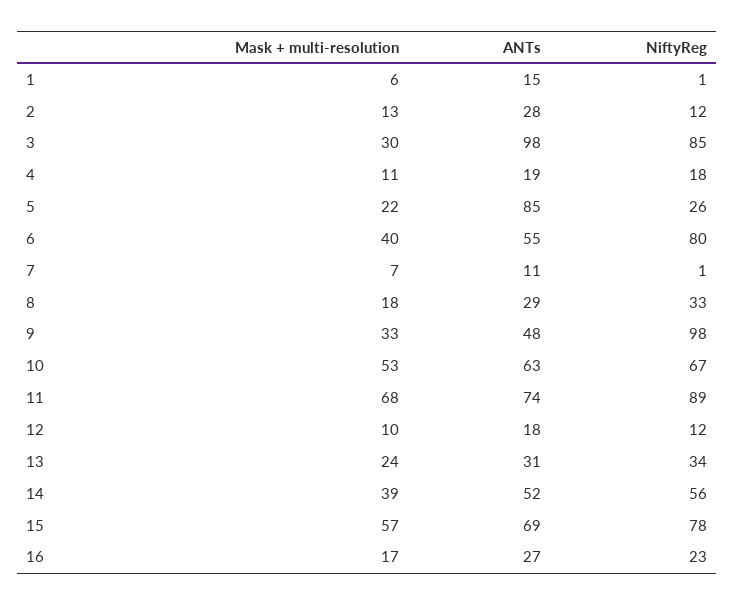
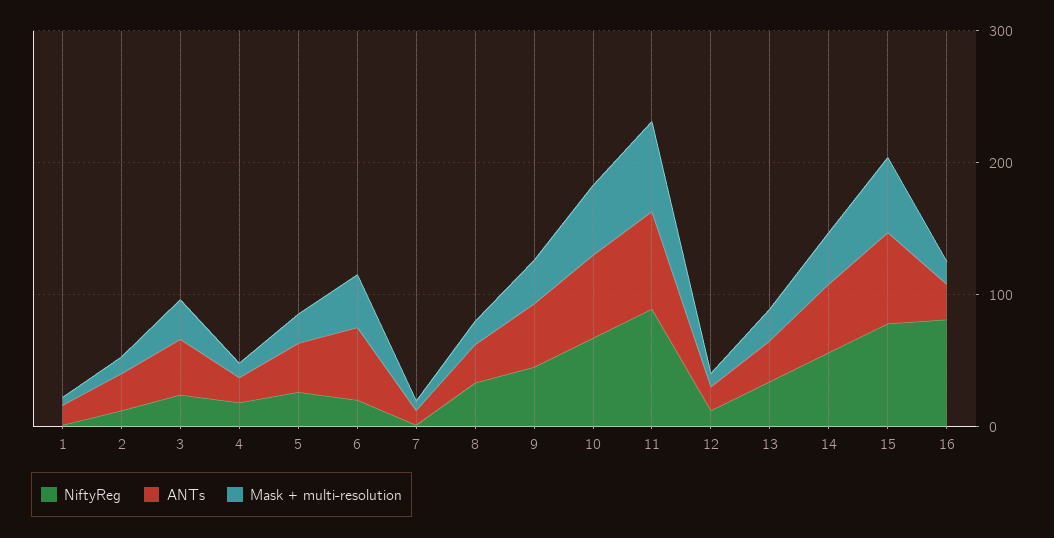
ANTs, 3: 98 -> 40
NiftyReg, 3: 85 -> 20
ANTs, 5: 85 -> 40
NiftyReg, 6: 80 -> 20
NiftyReg, 9: 98 -> 40
NiftyReg, 16: 23 -> 80

